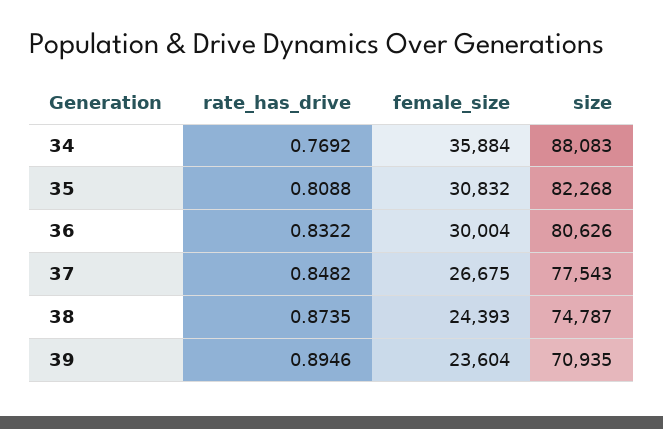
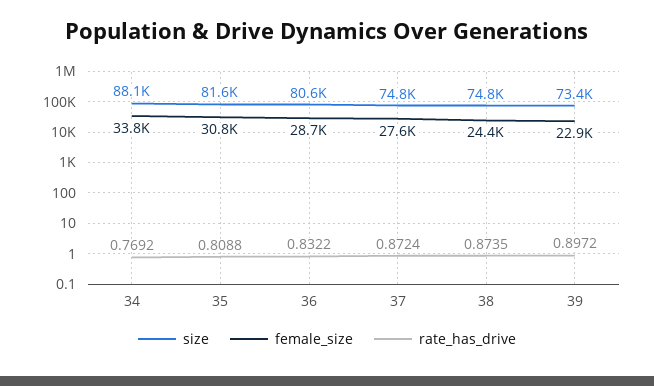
female_size, 34: 35884 -> 33800
size, 35: 82268 -> 81600
female_size, 36: 30004 -> 28700
rate_has_drive, 37: 0.8482 -> 0.8724
female_size, 37: 26675 -> 27600
size, 37: 77543 -> 74800
rate_has_drive, 39: 0.8946 -> 0.8972
female_size, 39: 23604 -> 22900
size, 39: 70935 -> 73400

